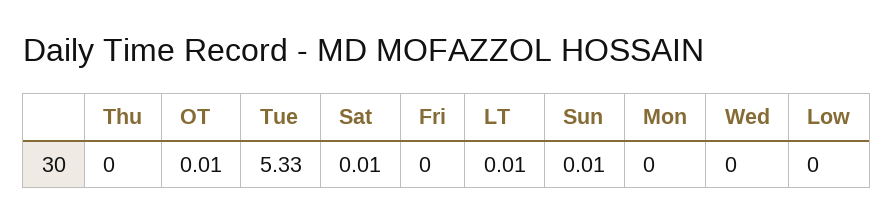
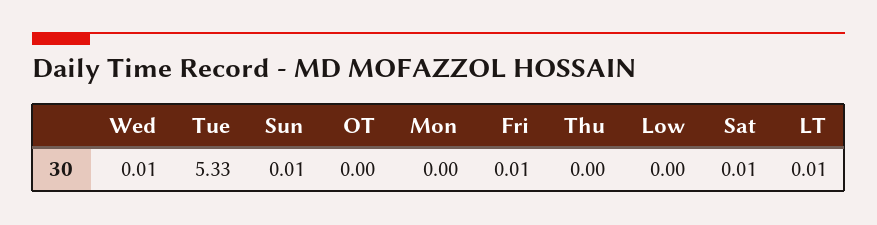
OT: 0.01 -> 0
Fri: 0 -> 0.01
Wed: 0 -> 0.01

